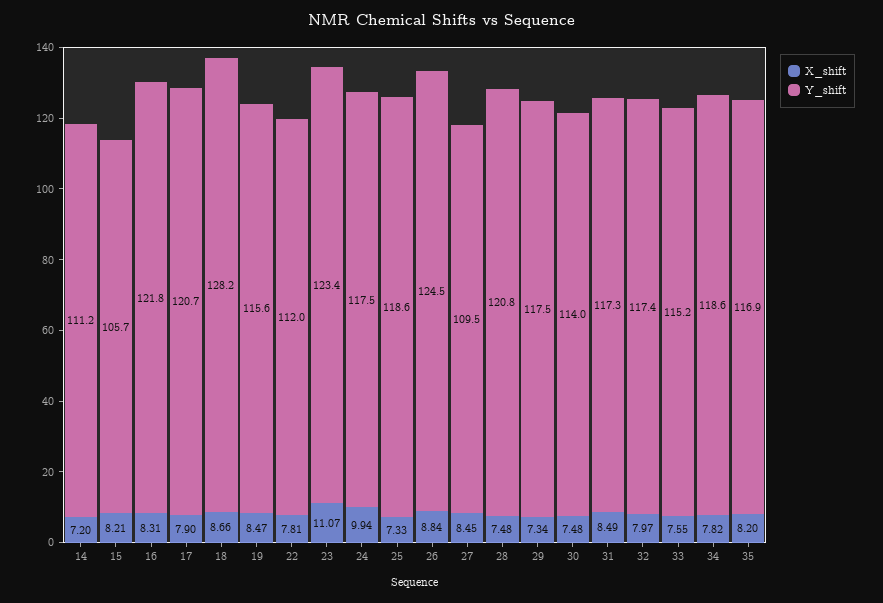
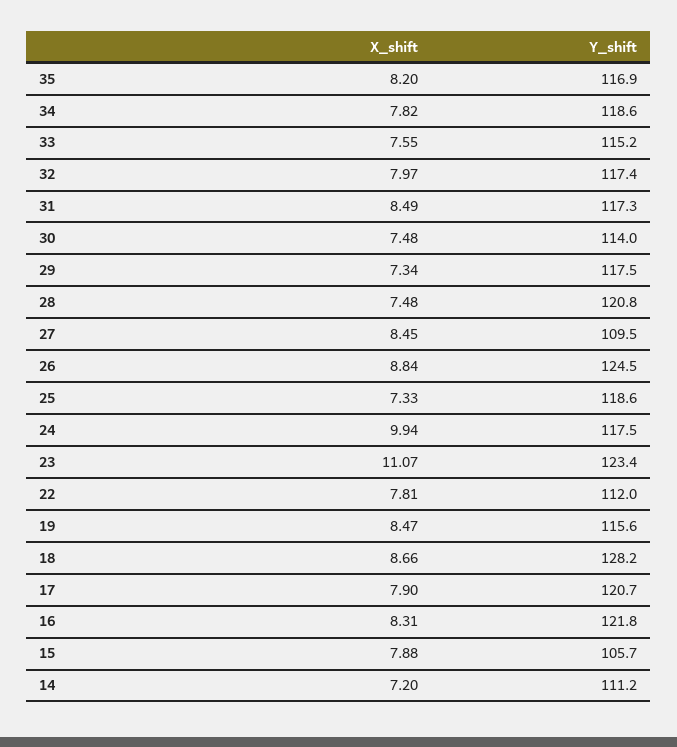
X_shift, 15: 8.21 -> 7.88

